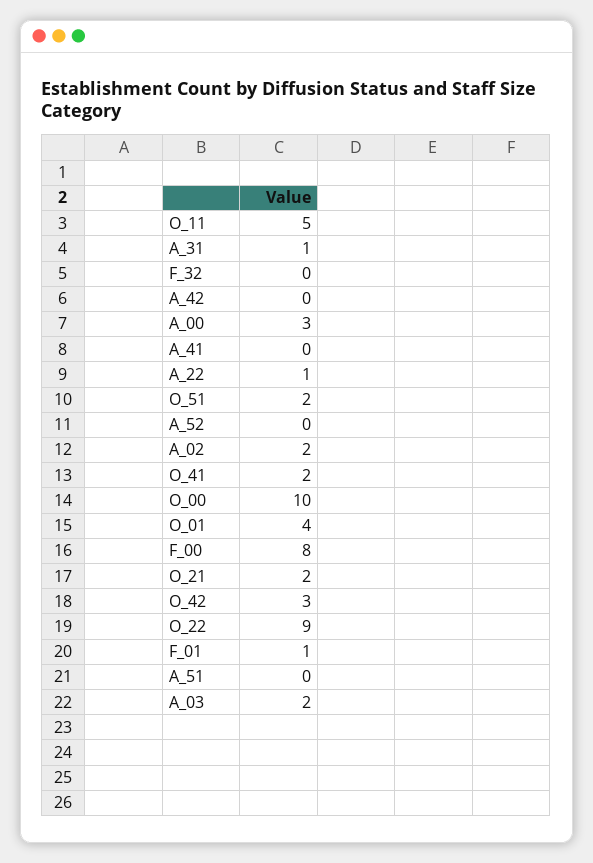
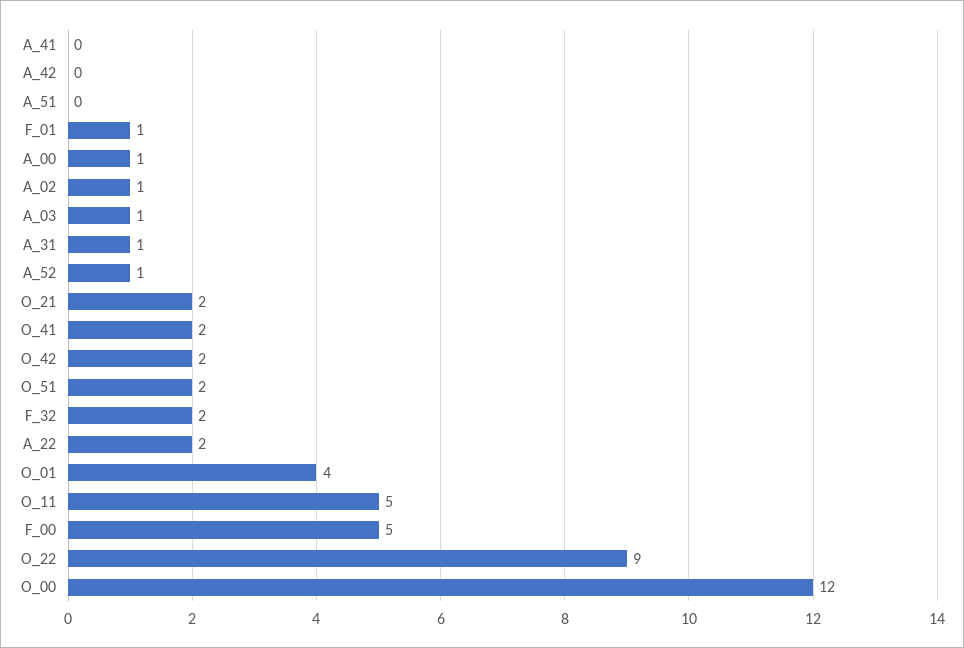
F_32: 0 -> 2
A_00: 3 -> 1
A_22: 1 -> 2
A_52: 0 -> 1
A_02: 2 -> 1
O_00: 10 -> 12
F_00: 8 -> 5
O_42: 3 -> 2
A_03: 2 -> 1

